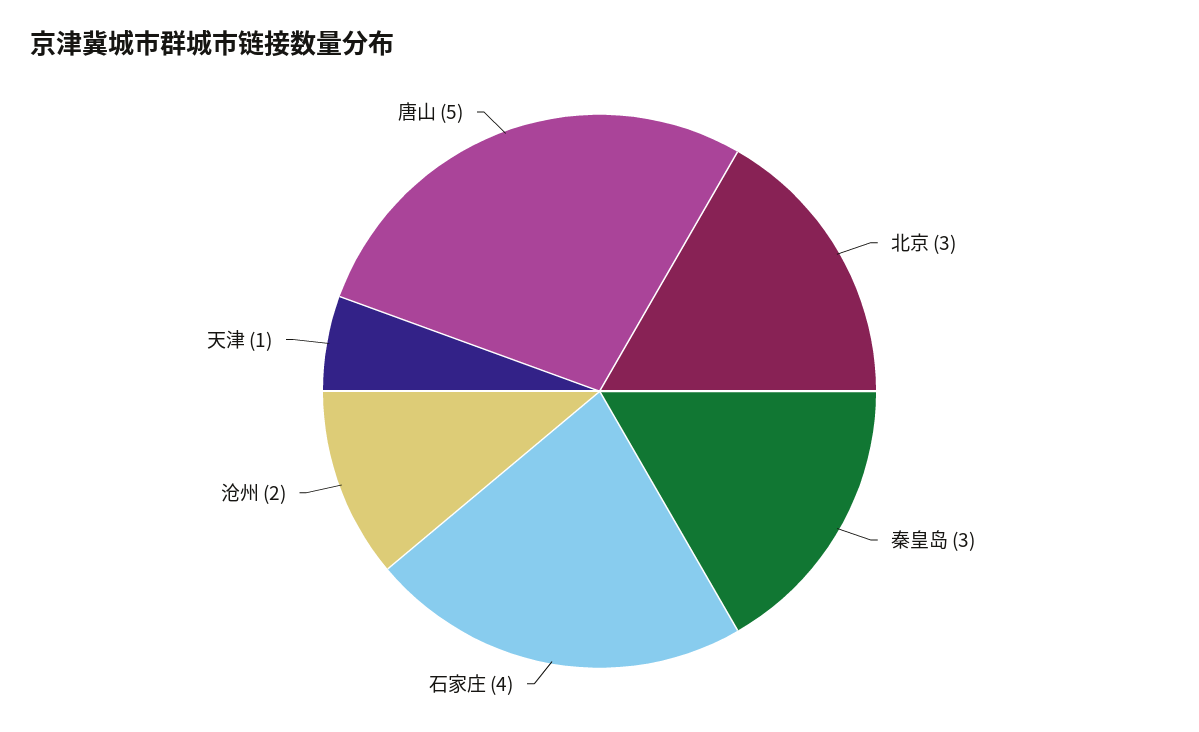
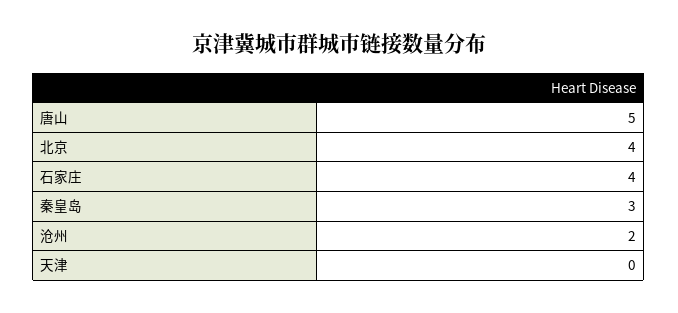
北京: 3 -> 4
天津: 1 -> 0

